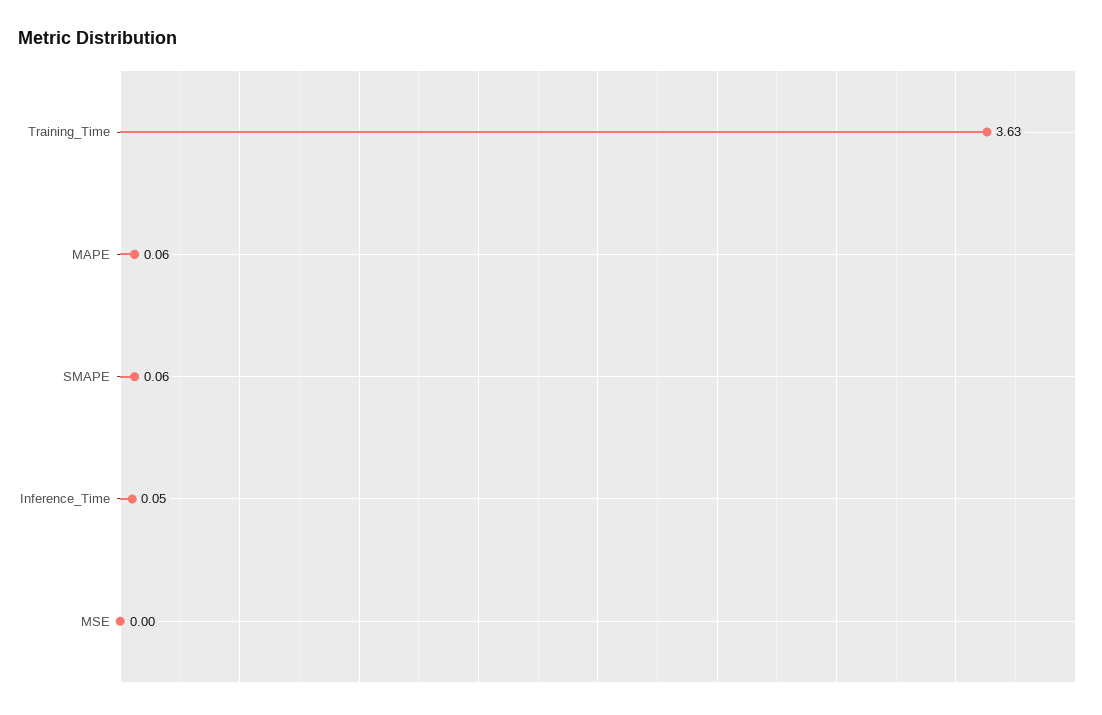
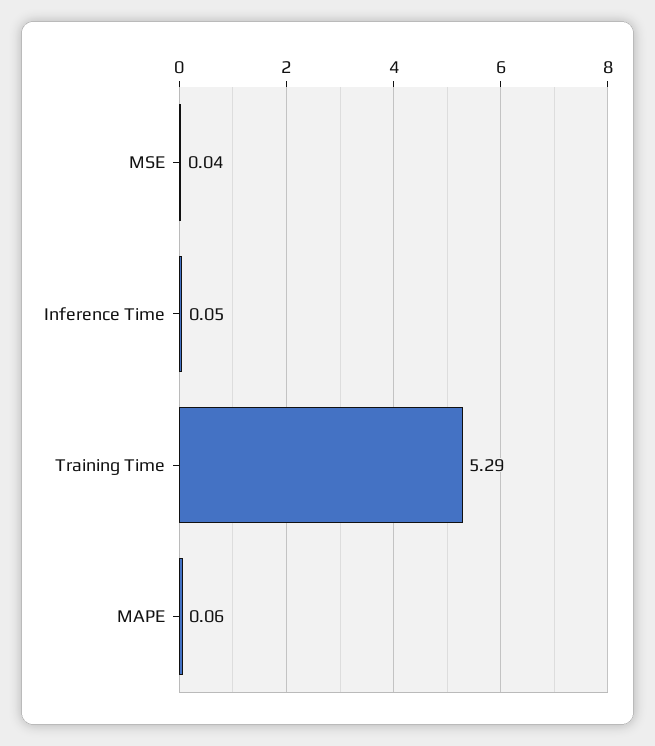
Training_Time: 3.63 -> 5.29
SMAPE: 0.06 -> none
MSE: 0 -> 0.04

